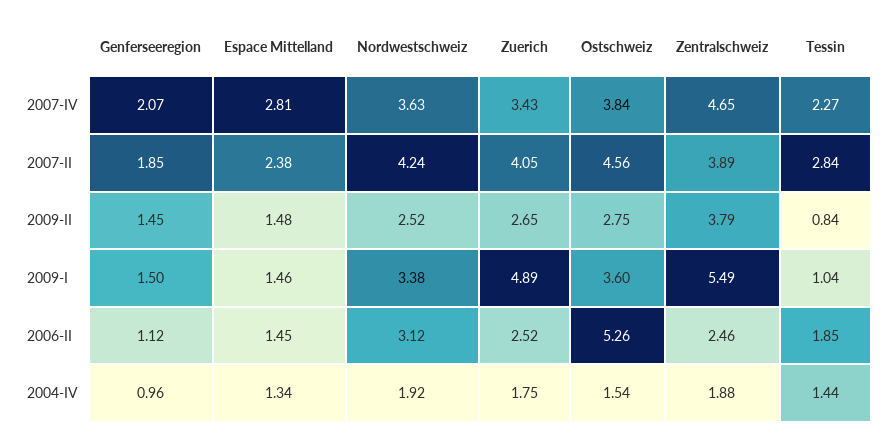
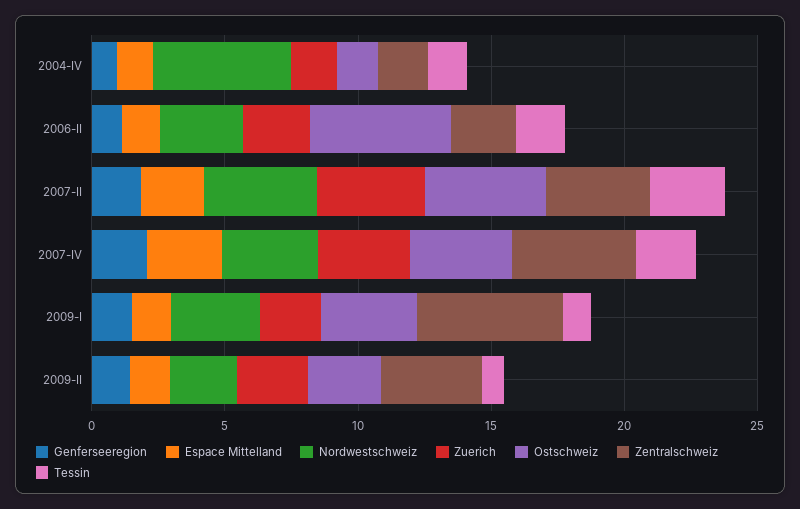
Zuerich, 2009-I: 4.89 -> 2
Nordwestschweiz, 2004-IV: 1.92 -> 5

